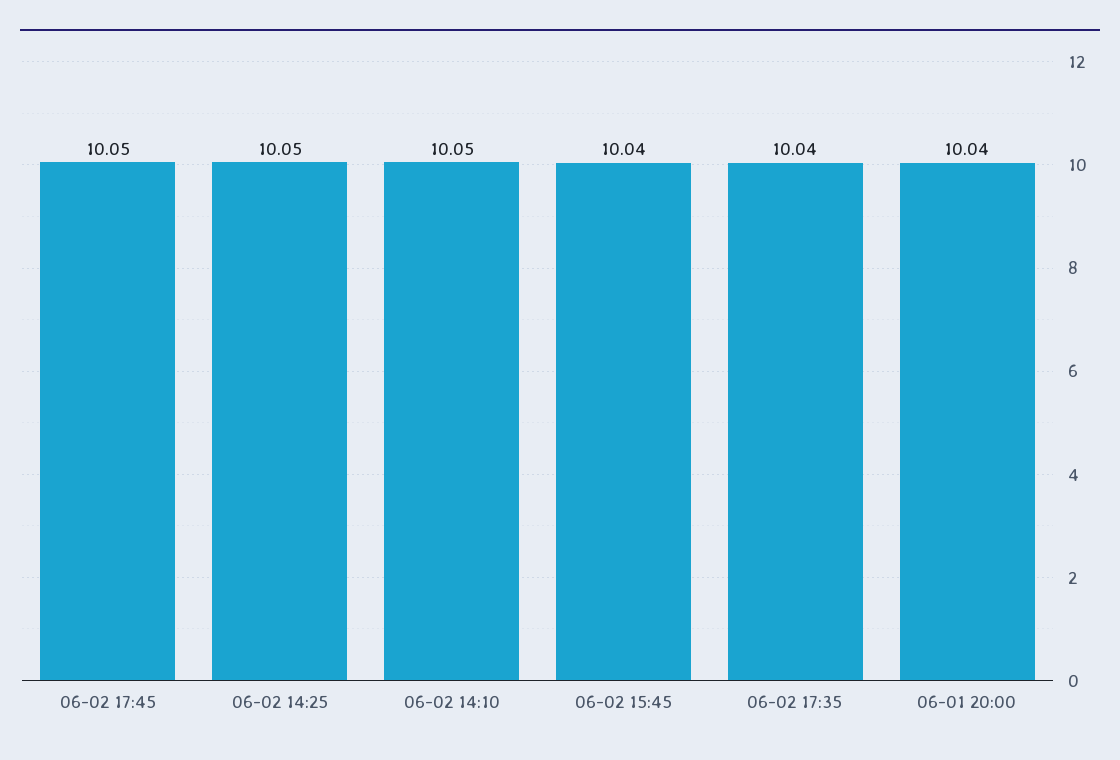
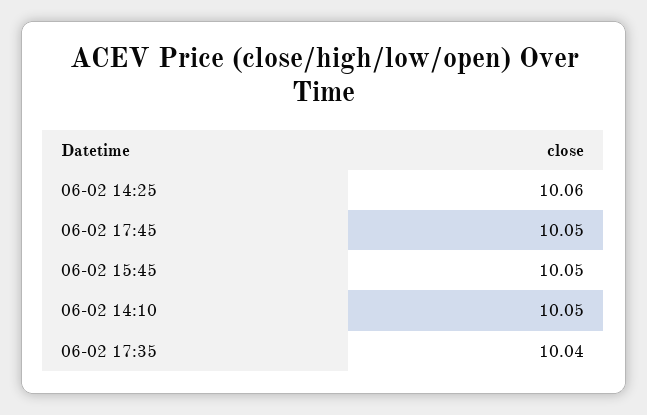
06-02 14:25: 10.05 -> 10.06
06-02 15:45: 10.04 -> 10.05
06-01 20:00: 10.04 -> none

